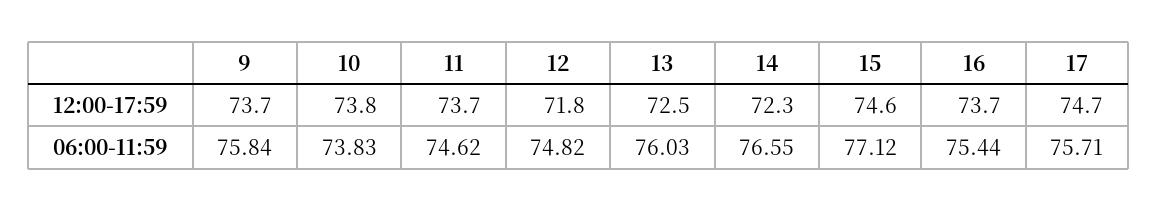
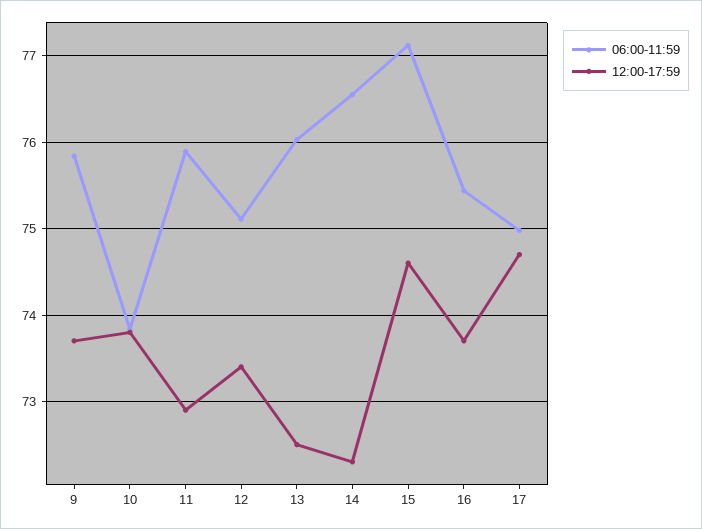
12:00-17:59, 11: 73.7 -> 72.9
12:00-17:59, 12: 71.8 -> 73.4
06:00-11:59, 11: 74.62 -> 75.9
06:00-11:59, 12: 74.82 -> 75.1
06:00-11:59, 17: 75.71 -> 75

